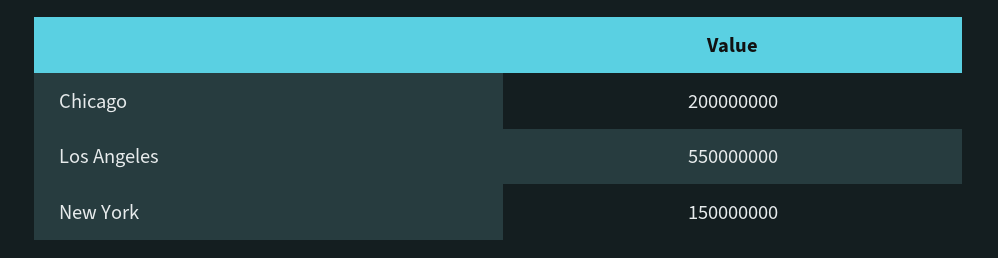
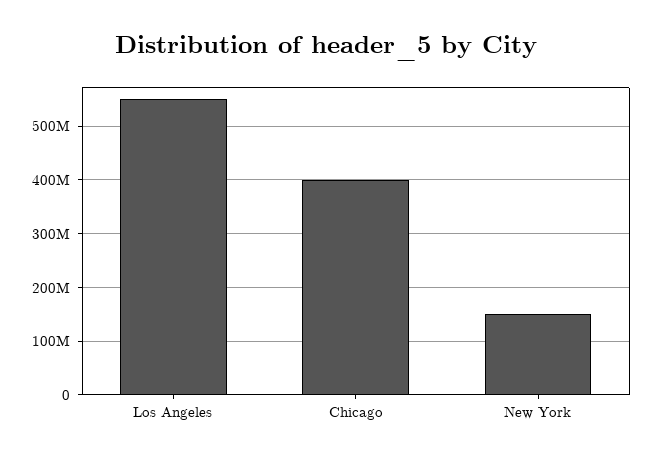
Chicago: 200000000 -> 400000000

